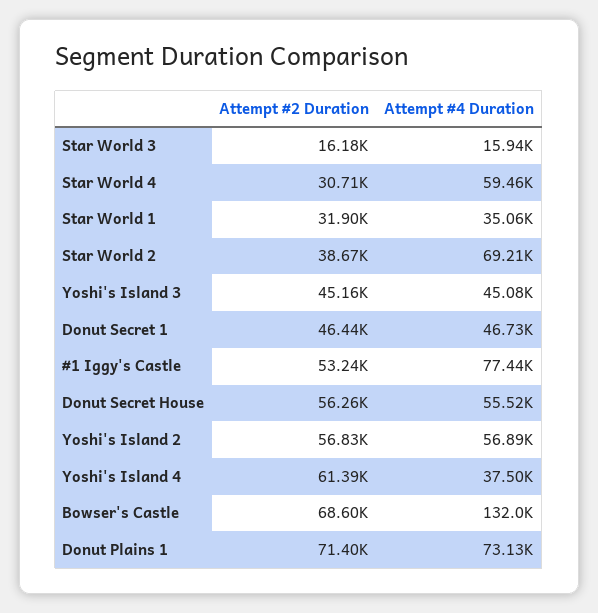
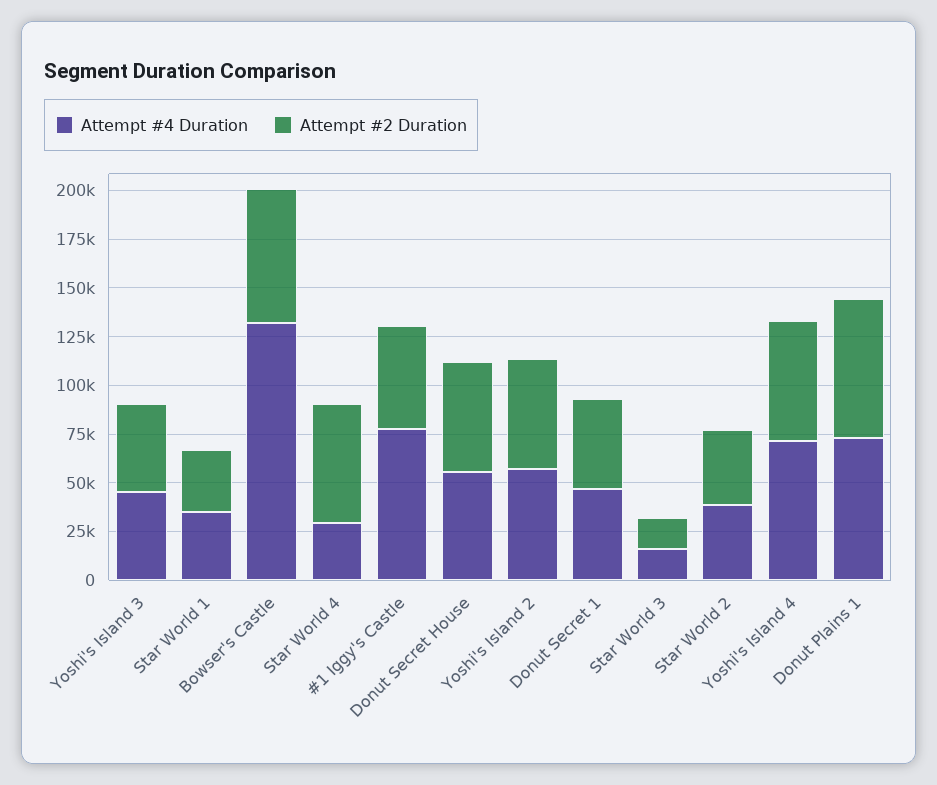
Attempt #2 Duration, Star World 4: 30710 -> 60000
Attempt #4 Duration, Star World 4: 59460 -> 30000
Attempt #4 Duration, Star World 2: 69210 -> 40000
Attempt #4 Duration, Yoshi's Island 4: 37500 -> 70000

